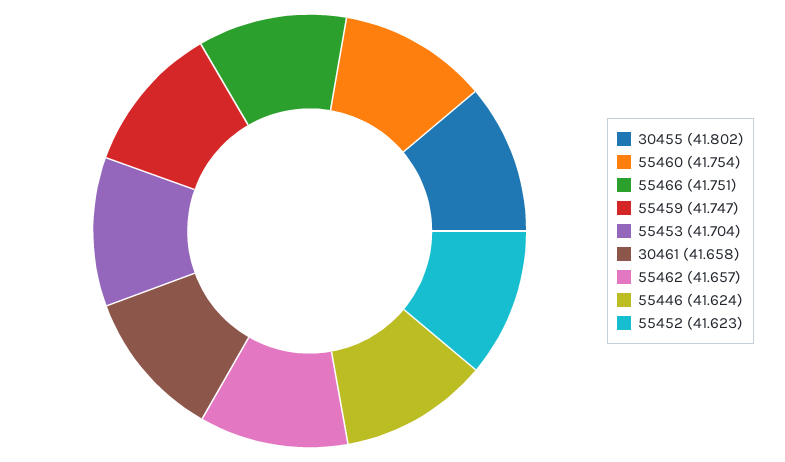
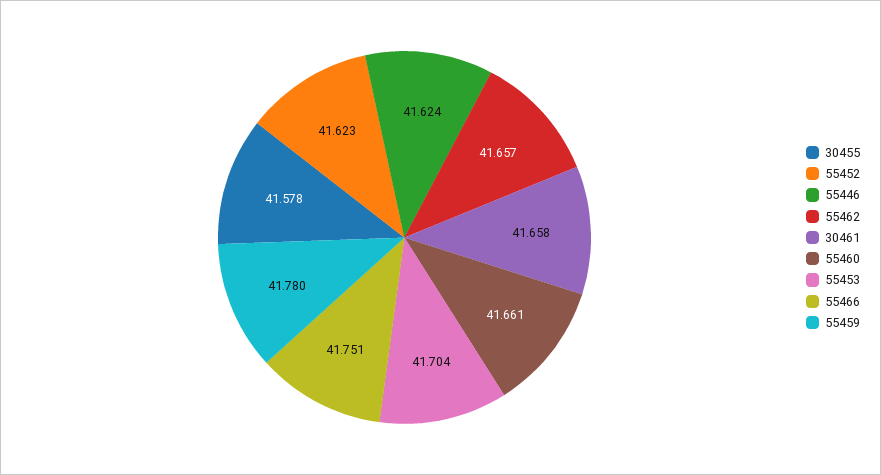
30455: 41.802 -> 41.578
55460: 41.754 -> 41.661
55459: 41.747 -> 41.78

